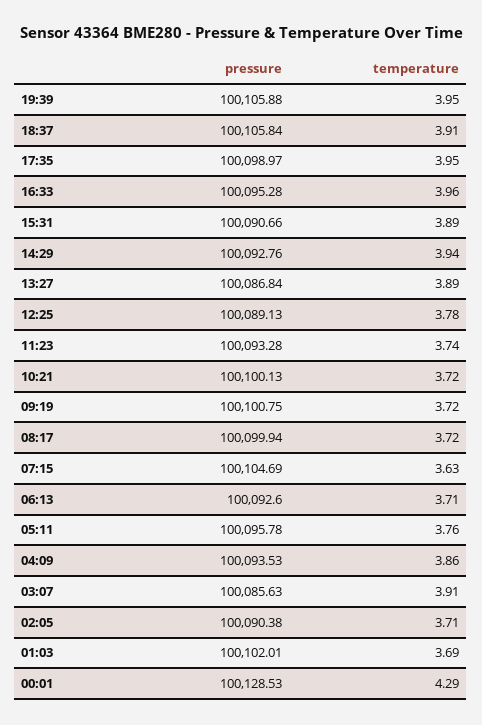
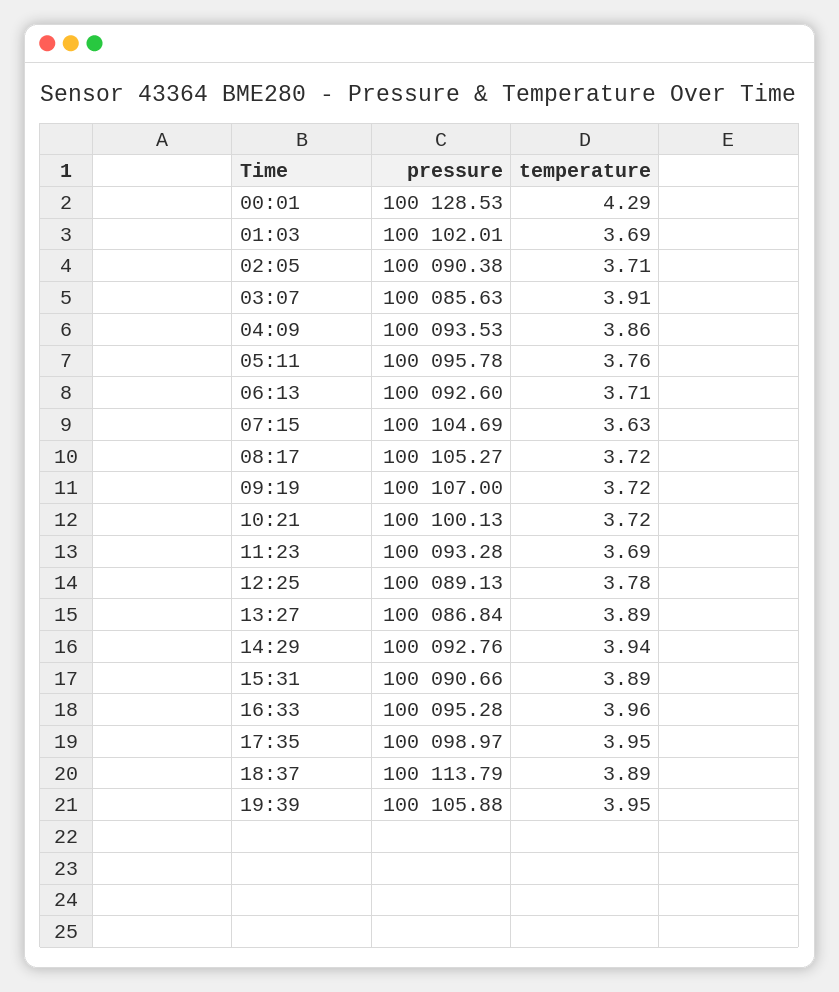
pressure, 18:37: 100105.84 -> 100113.79
temperature, 18:37: 3.91 -> 3.89
temperature, 11:23: 3.74 -> 3.69
pressure, 09:19: 100100.75 -> 100107
pressure, 08:17: 100099.94 -> 100105.27

